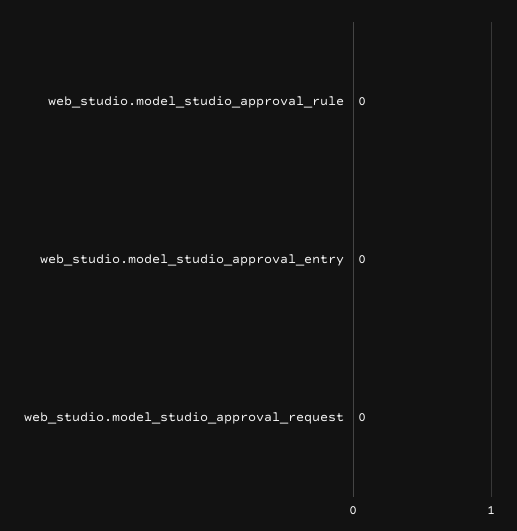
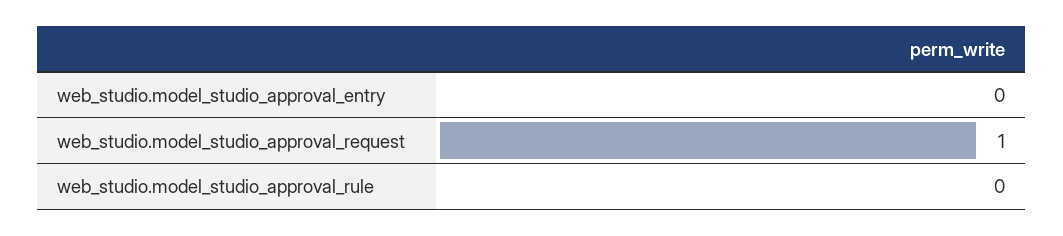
web_studio.model_studio_approval_request: 0 -> 1

